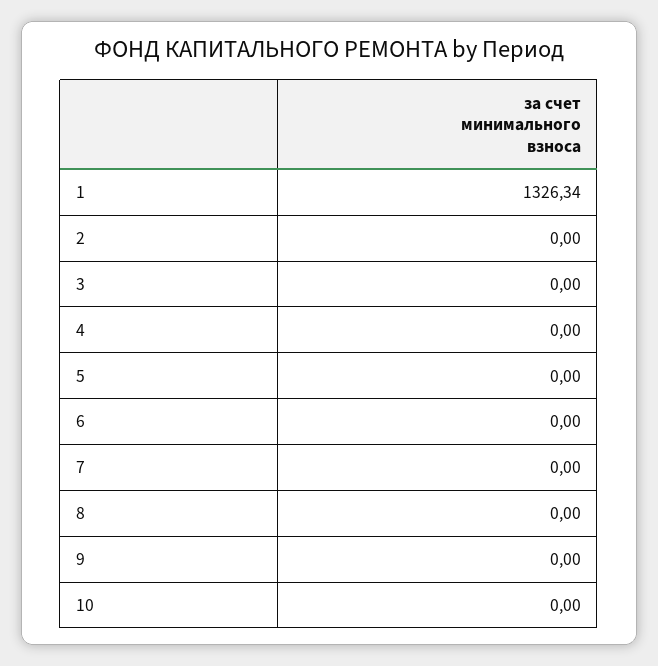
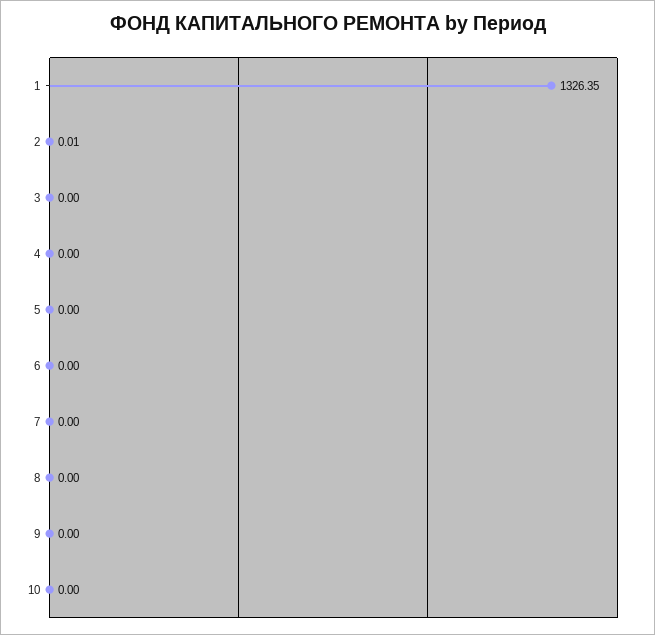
1: 1326.34 -> 1326.35
2: 0 -> 0.01

